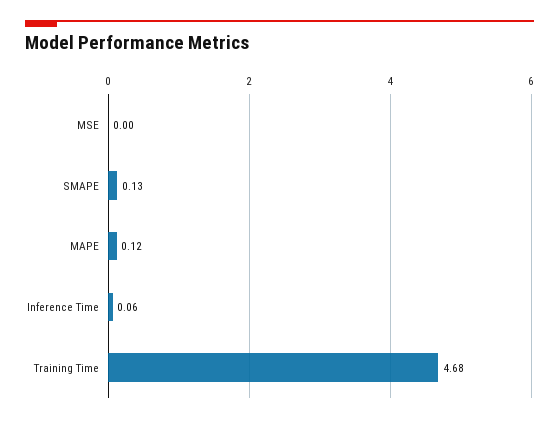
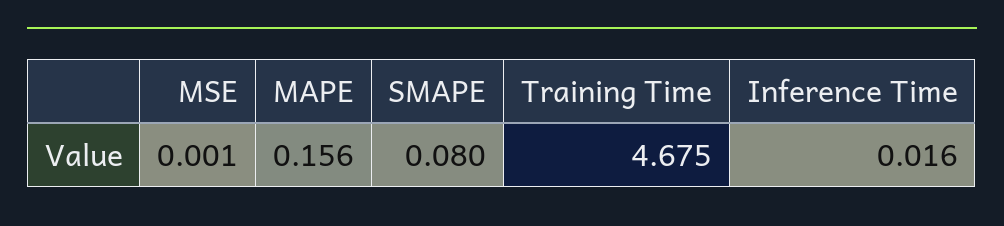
SMAPE: 0.13 -> 0.08
MAPE: 0.12 -> 0.156
Inference Time: 0.06 -> 0.016

